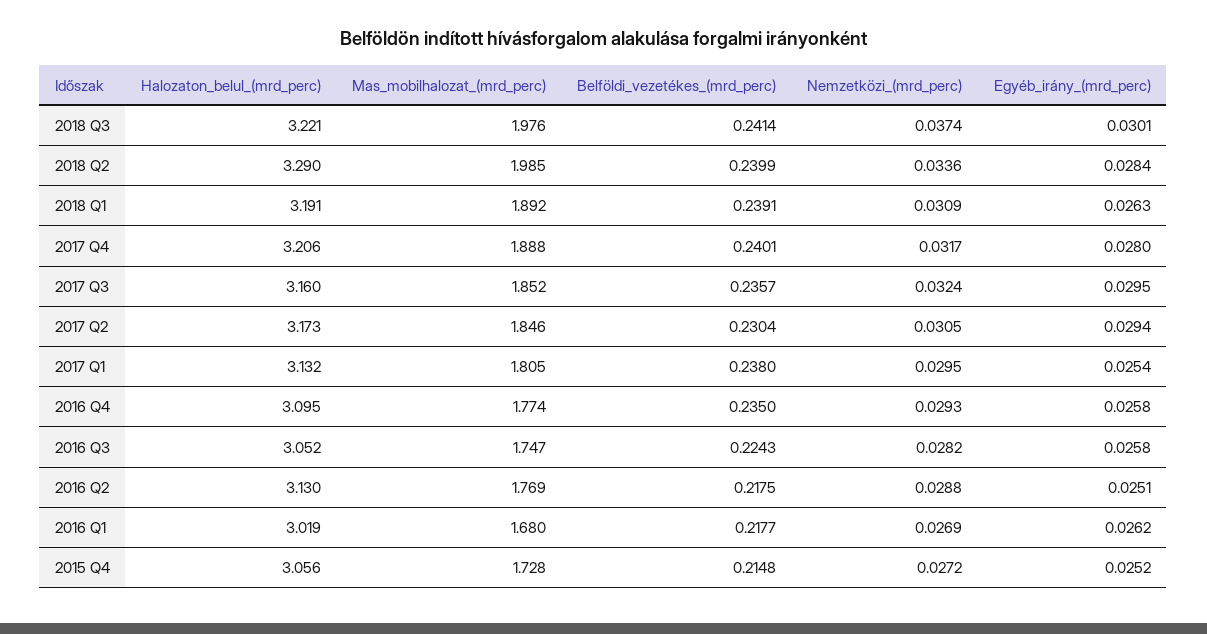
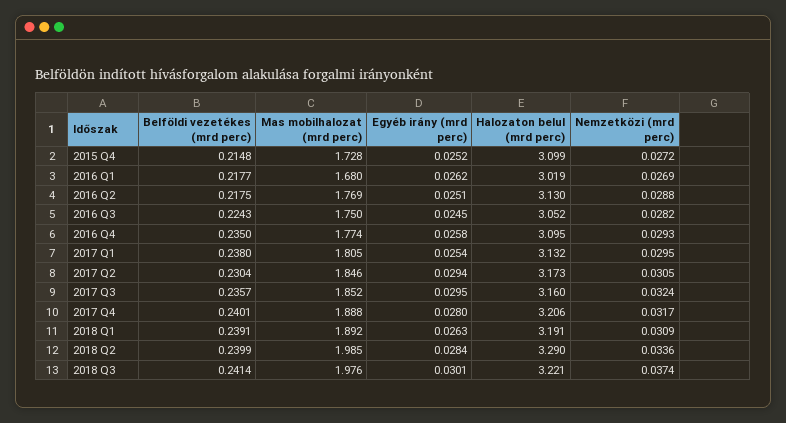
Mas_mobilhalozat_(mrd_perc), 2016 Q3: 1.747 -> 1.75
Egyéb_irány_(mrd_perc), 2016 Q3: 0.0258 -> 0.0245
Halozaton_belul_(mrd_perc), 2015 Q4: 3.056 -> 3.099

